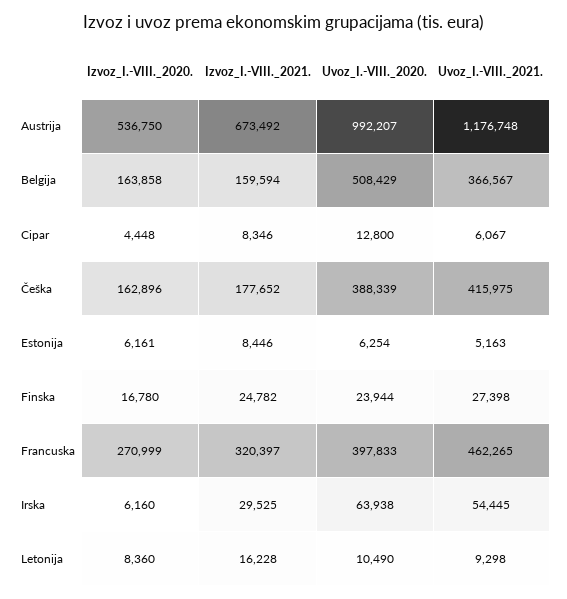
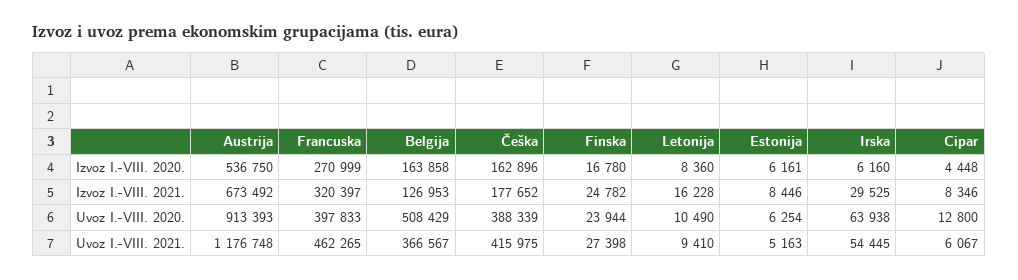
Uvoz_I.-VIII._2020., Austrija: 992207 -> 913393
Izvoz_I.-VIII._2021., Belgija: 159594 -> 126953
Uvoz_I.-VIII._2021., Letonija: 9298 -> 9410

